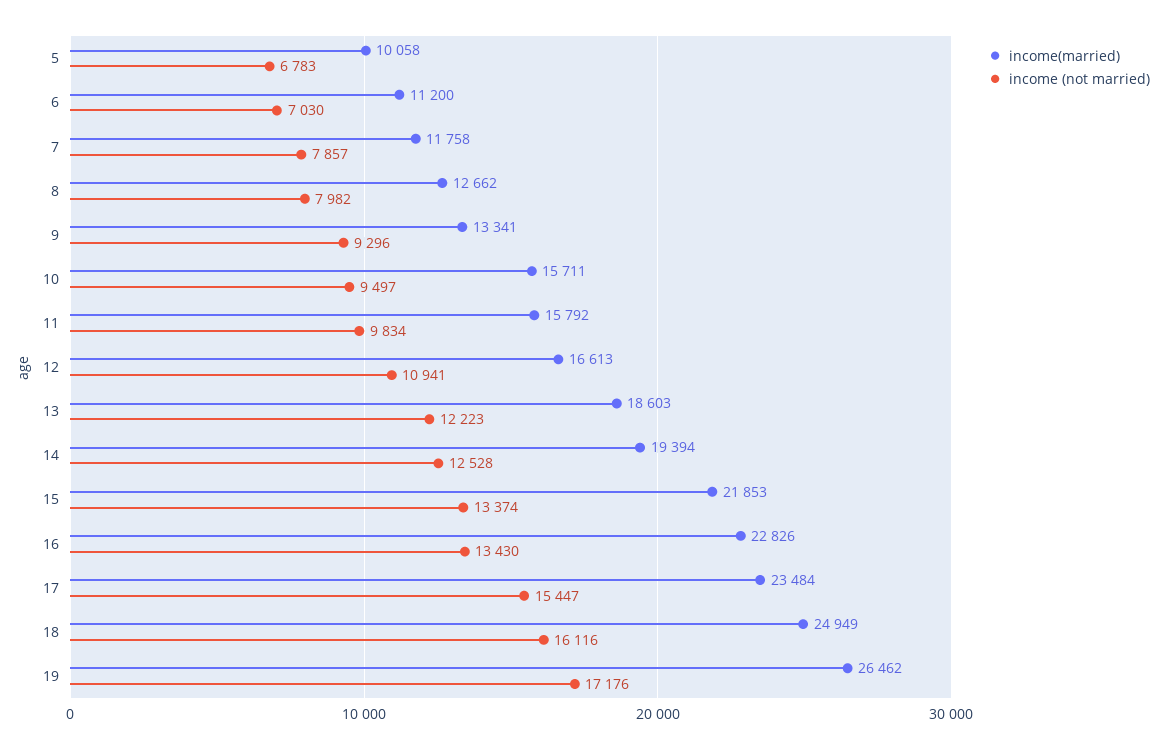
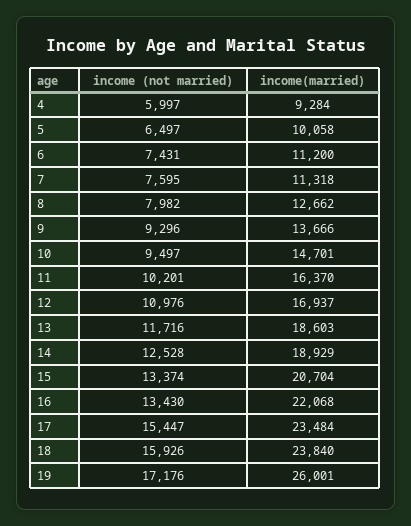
income (not married), 5: 6783 -> 6497
income (not married), 6: 7030 -> 7431
income(married), 7: 11758 -> 11318
income (not married), 7: 7857 -> 7595
income(married), 9: 13341 -> 13666
income(married), 10: 15711 -> 14701
income(married), 11: 15792 -> 16370
income (not married), 11: 9834 -> 10201
income(married), 12: 16613 -> 16937
income (not married), 12: 10941 -> 10976
income (not married), 13: 12223 -> 11716
income(married), 14: 19394 -> 18929
income(married), 15: 21853 -> 20704
income(married), 16: 22826 -> 22068
income(married), 18: 24949 -> 23840
income (not married), 18: 16116 -> 15926
income(married), 19: 26462 -> 26001
income (not married), 4: none -> 5997
income(married), 4: none -> 9284

